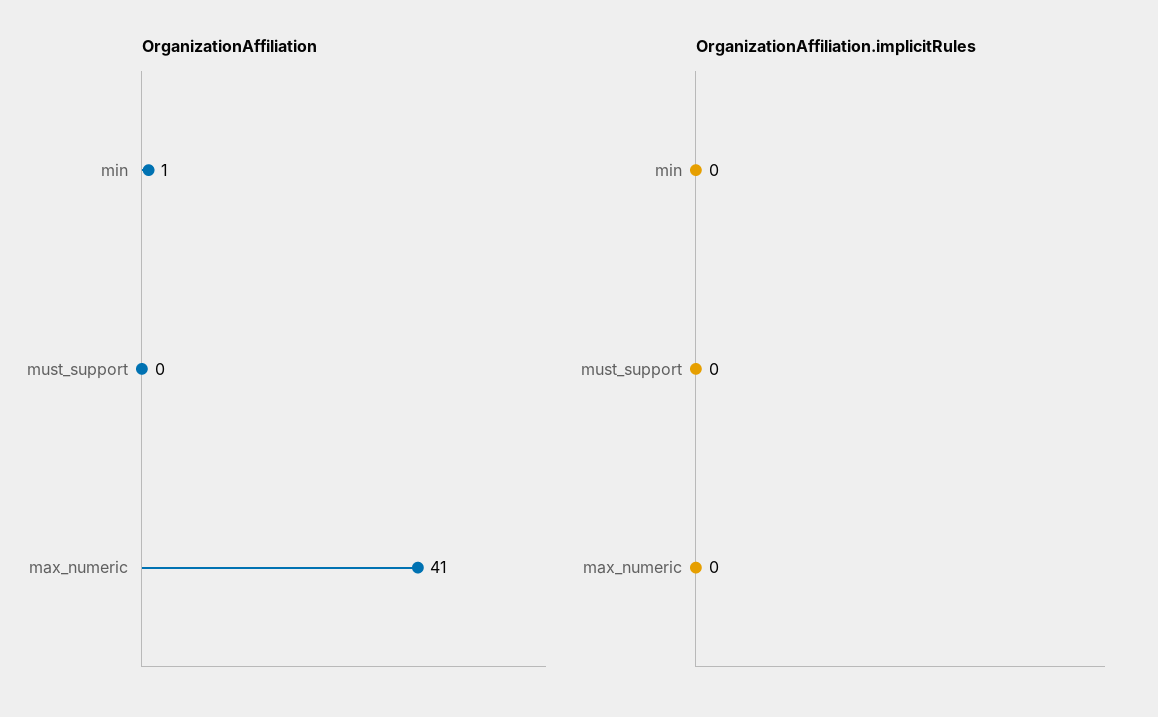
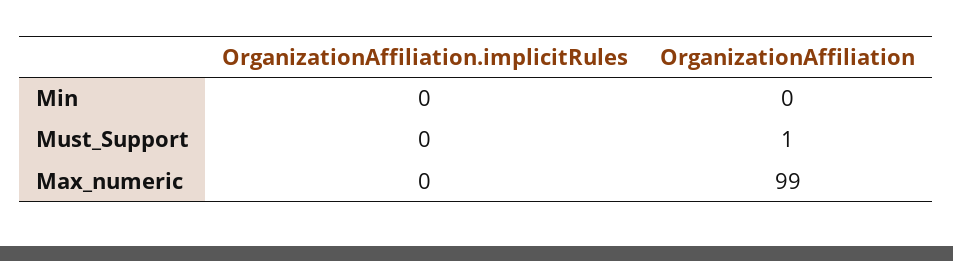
OrganizationAffiliation, min: 1 -> 0
OrganizationAffiliation, must_support: 0 -> 1
OrganizationAffiliation, max_numeric: 41 -> 99

